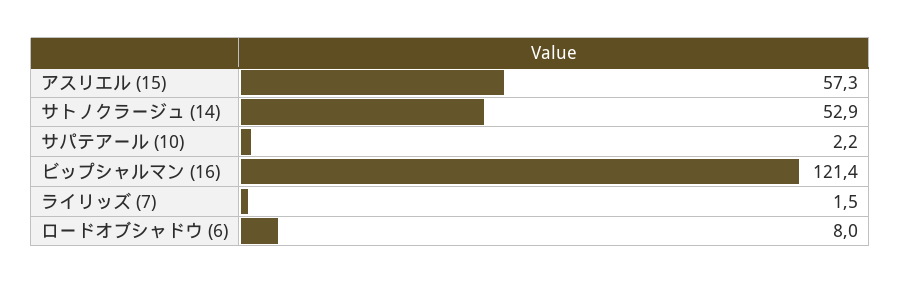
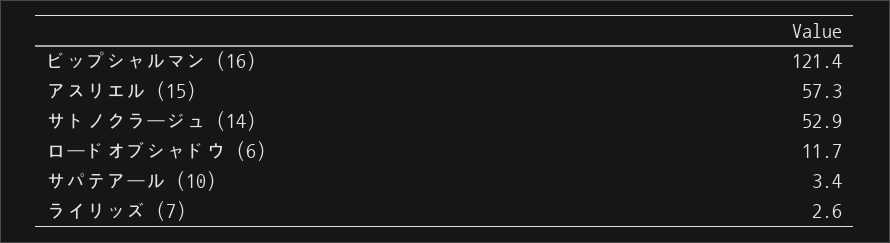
サパテアール (10): 2.2 -> 3.4
ライリッズ (7): 1.5 -> 2.6
ロードオブシャドウ (6): 8 -> 11.7

